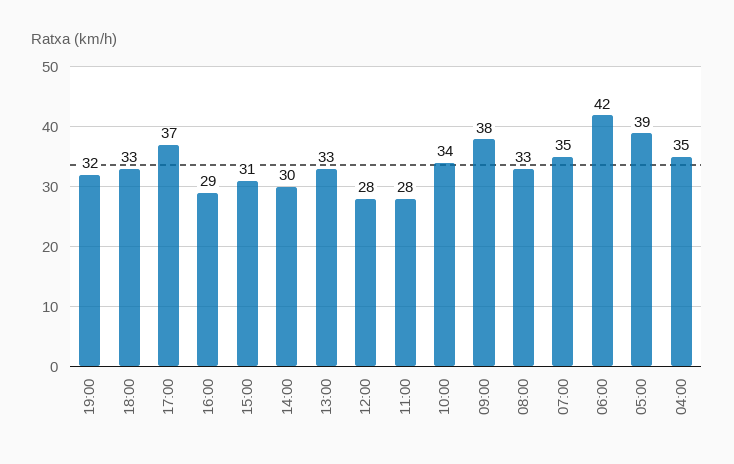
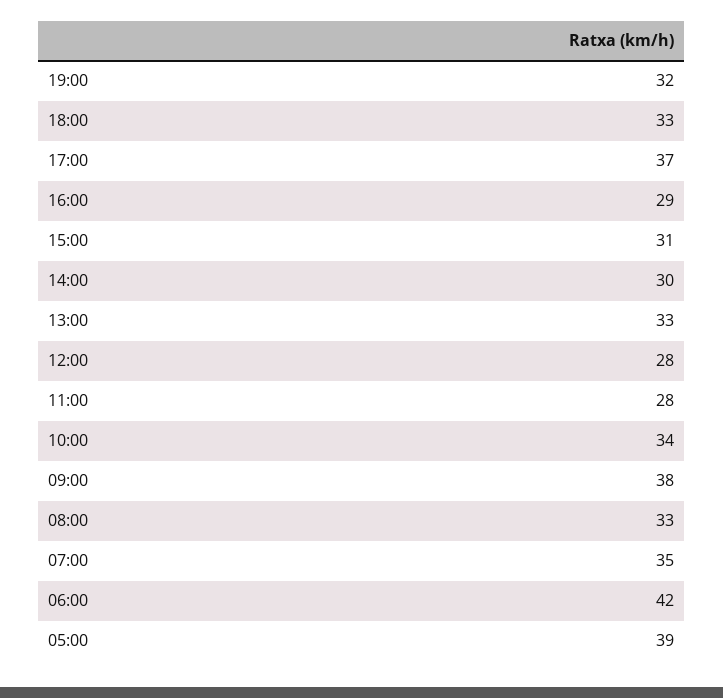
04:00: 35 -> none

